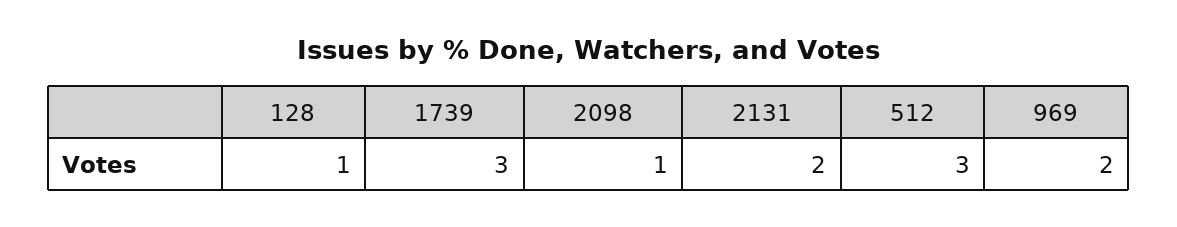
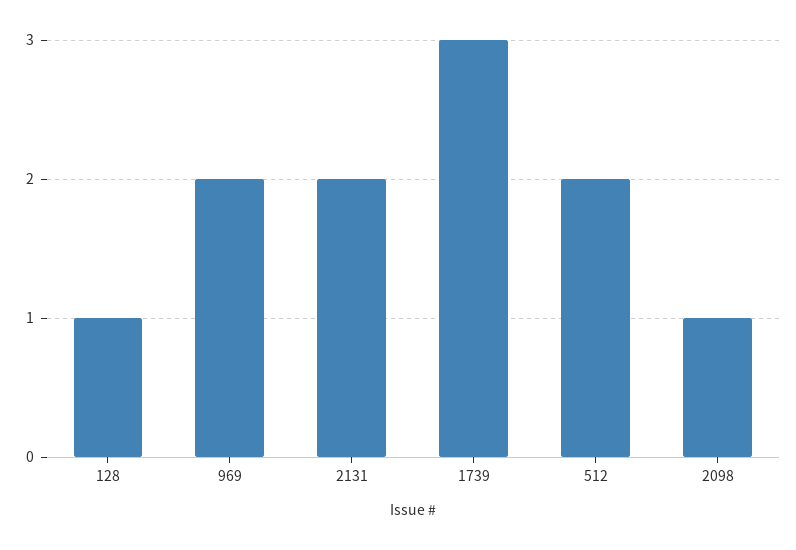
512: 3 -> 2

